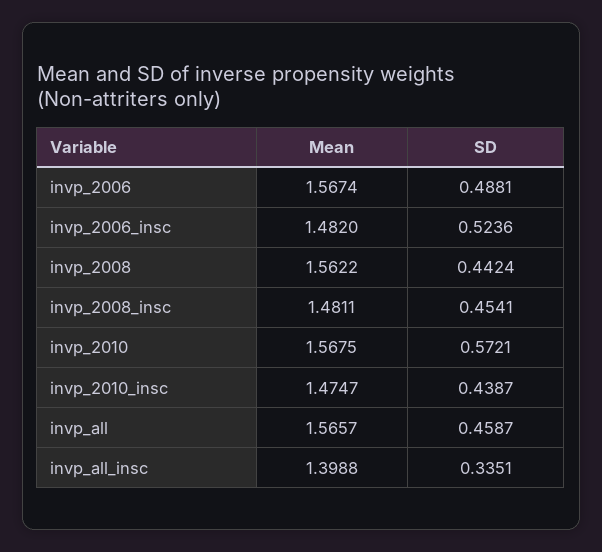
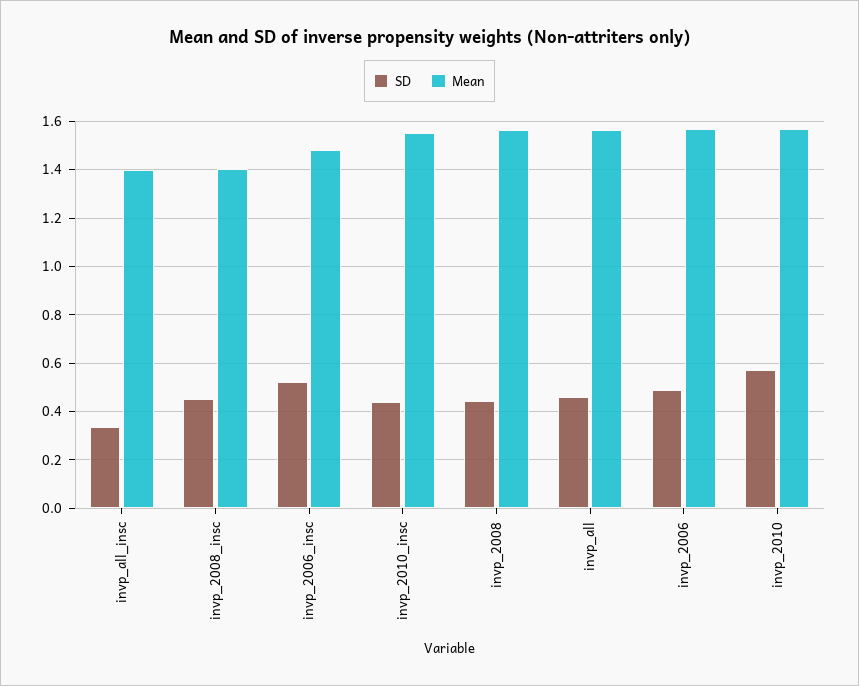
Mean, invp_2008_insc: 1.4811 -> 1.4
Mean, invp_2010_insc: 1.4747 -> 1.55

